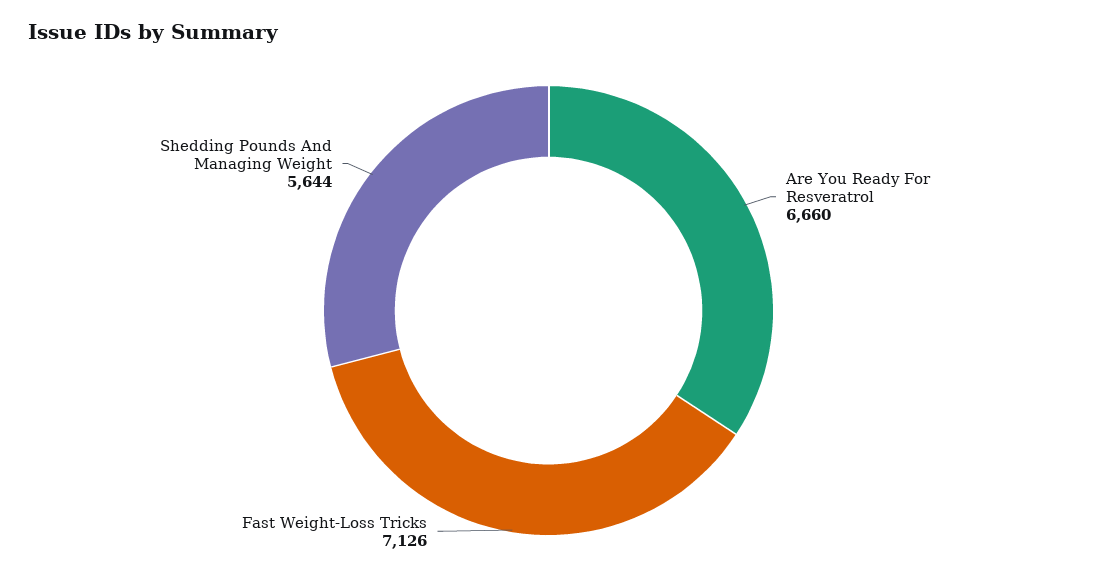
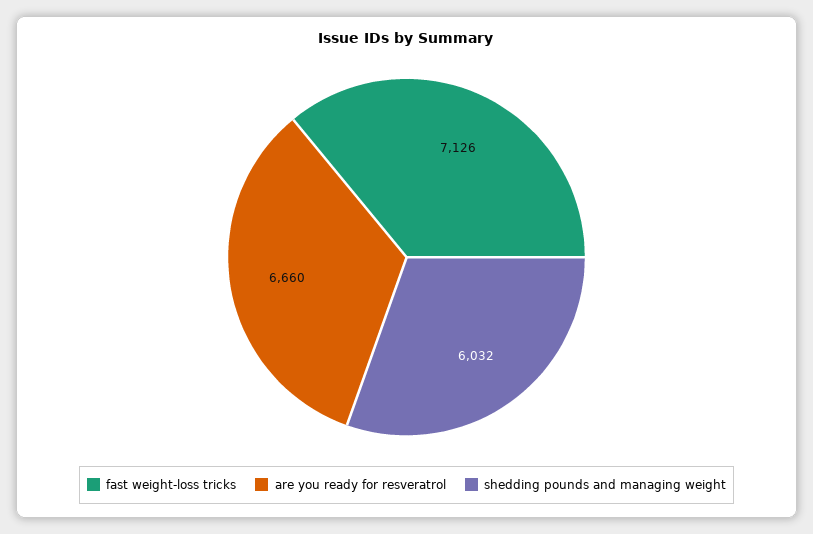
Shedding Pounds And Managing Weight: 5644 -> 6032

